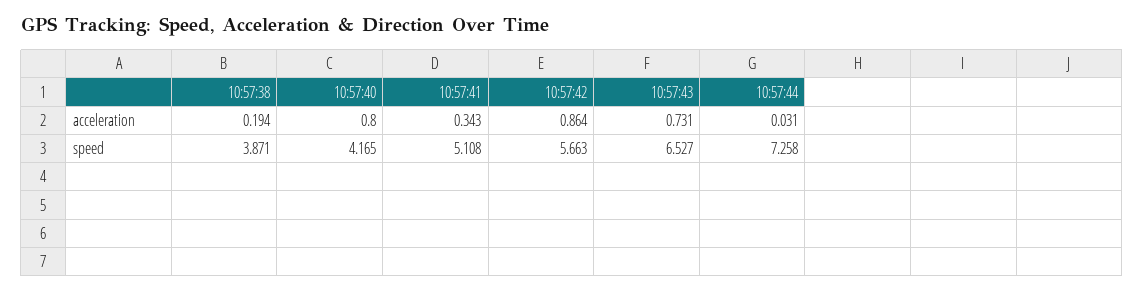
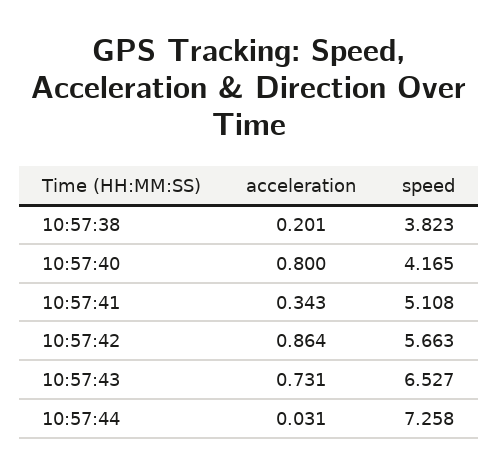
10:57:38, acceleration: 0.194 -> 0.201
10:57:38, speed: 3.871 -> 3.823

